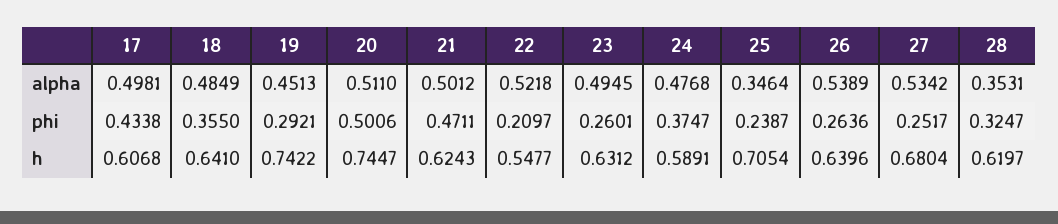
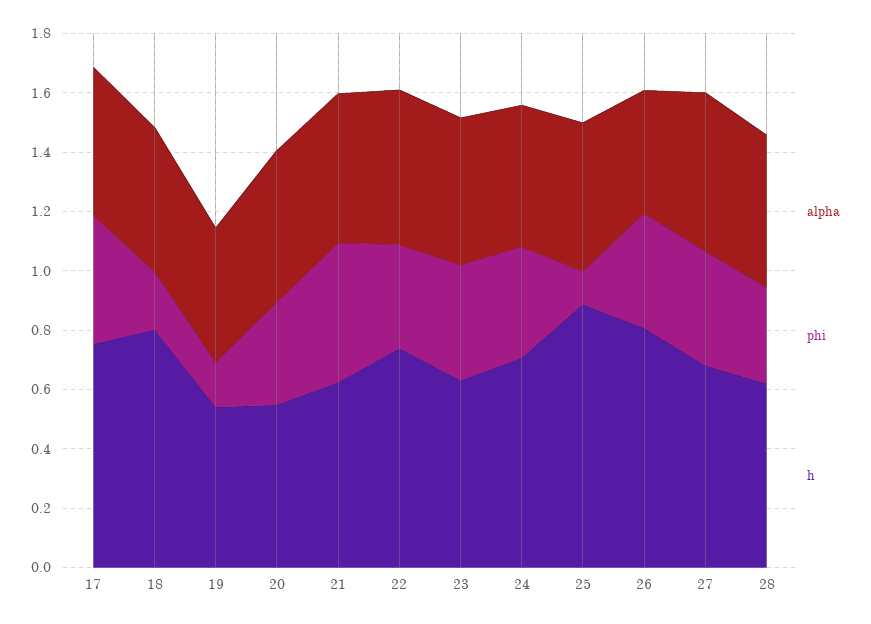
alpha, 25: 0.3464 -> 0.5
alpha, 26: 0.5389 -> 0.4
alpha, 28: 0.3531 -> 0.5
phi, 18: 0.355 -> 0.2
phi, 19: 0.2921 -> 0.15
phi, 20: 0.5006 -> 0.35
phi, 22: 0.2097 -> 0.35
phi, 23: 0.2601 -> 0.4
phi, 25: 0.2387 -> 0.1
phi, 26: 0.2636 -> 0.4
phi, 27: 0.2517 -> 0.4
h, 17: 0.6068 -> 0.75
h, 18: 0.641 -> 0.8
h, 19: 0.7422 -> 0.55
h, 20: 0.7447 -> 0.55
h, 22: 0.5477 -> 0.75
h, 24: 0.5891 -> 0.7
h, 25: 0.7054 -> 0.9
h, 26: 0.6396 -> 0.8

